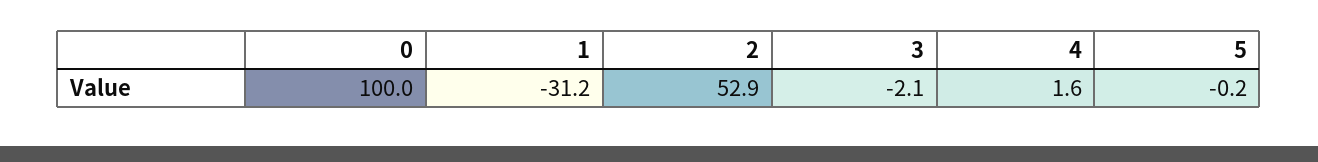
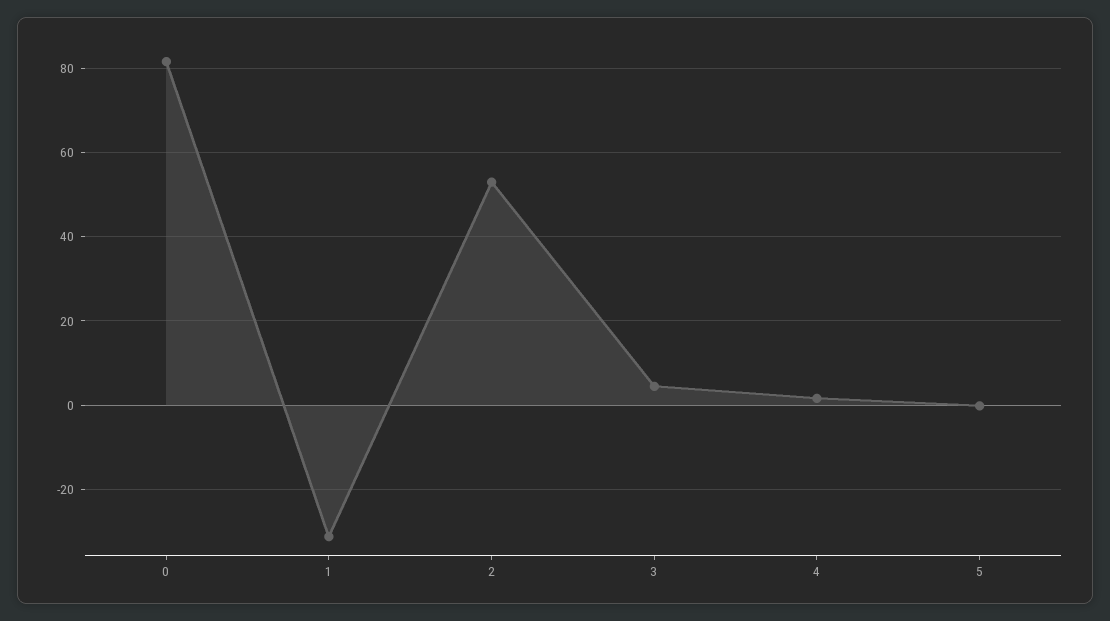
0: 100 -> 82
3: -2.1 -> 4

